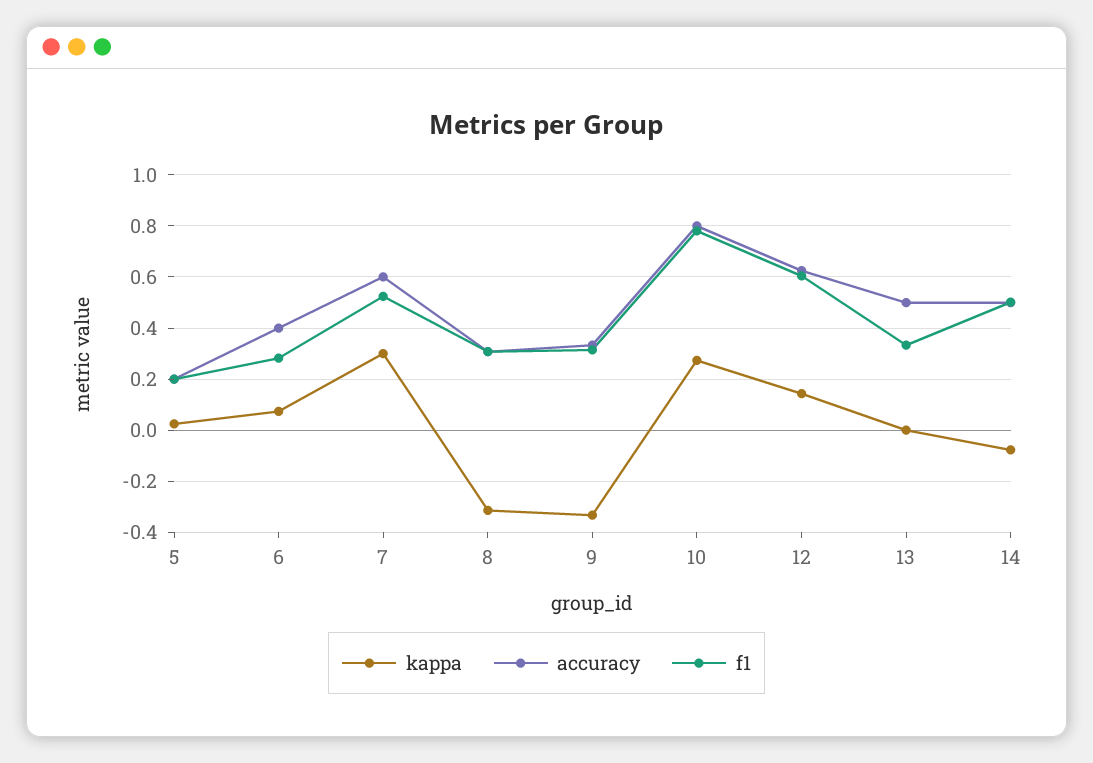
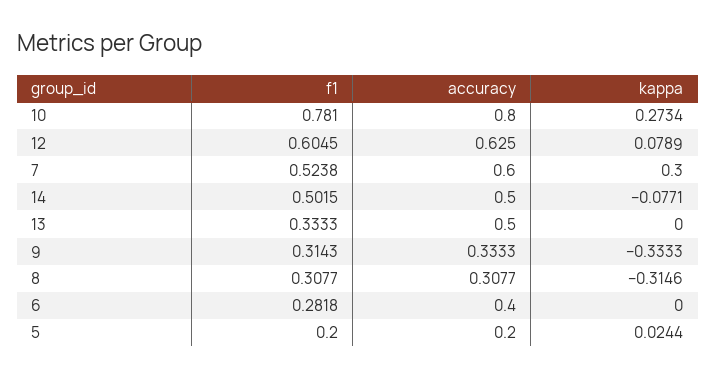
kappa, 6: 0.075 -> 0
kappa, 12: 0.15 -> 0.0789

